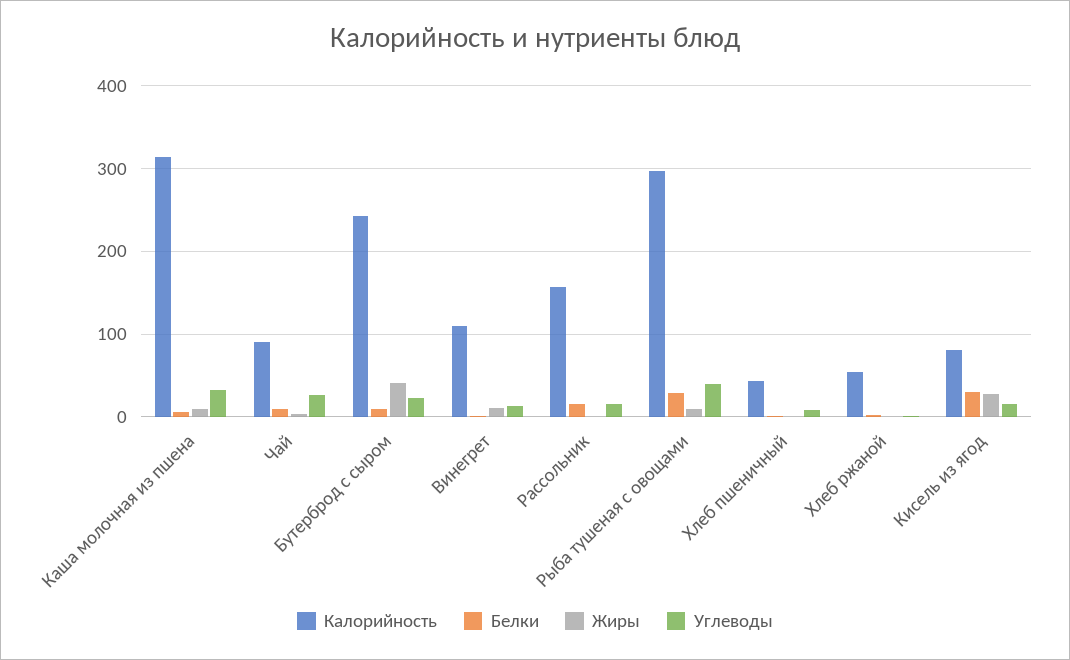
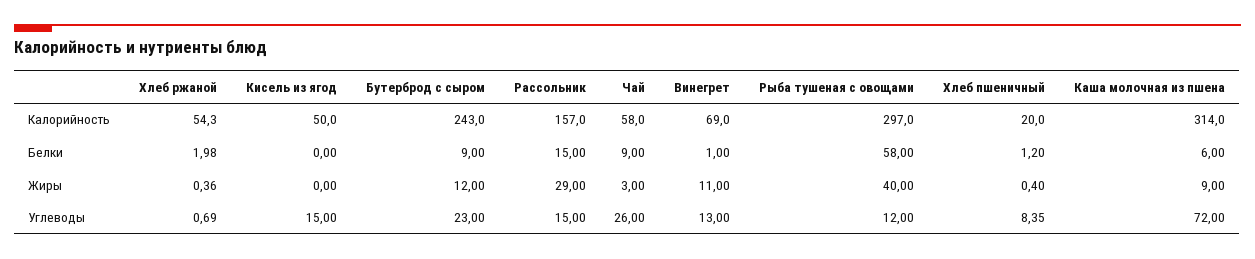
Углеводы, Каша молочная из пшена: 30 -> 72
Калорийность, Чай: 90 -> 58
Жиры, Бутерброд с сыром: 40 -> 12
Калорийность, Винегрет: 110 -> 69
Жиры, Рассольник: 0 -> 29
Белки, Рыба тушеная с овощами: 30 -> 58
Жиры, Рыба тушеная с овощами: 10 -> 40
Углеводы, Рыба тушеная с овощами: 40 -> 12
Калорийность, Хлеб пшеничный: 40 -> 20
Калорийность, Кисель из ягод: 80 -> 50
Белки, Кисель из ягод: 30 -> 0
Жиры, Кисель из ягод: 30 -> 0

